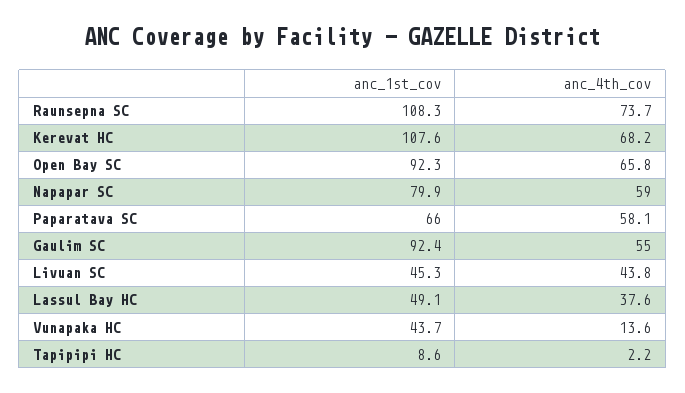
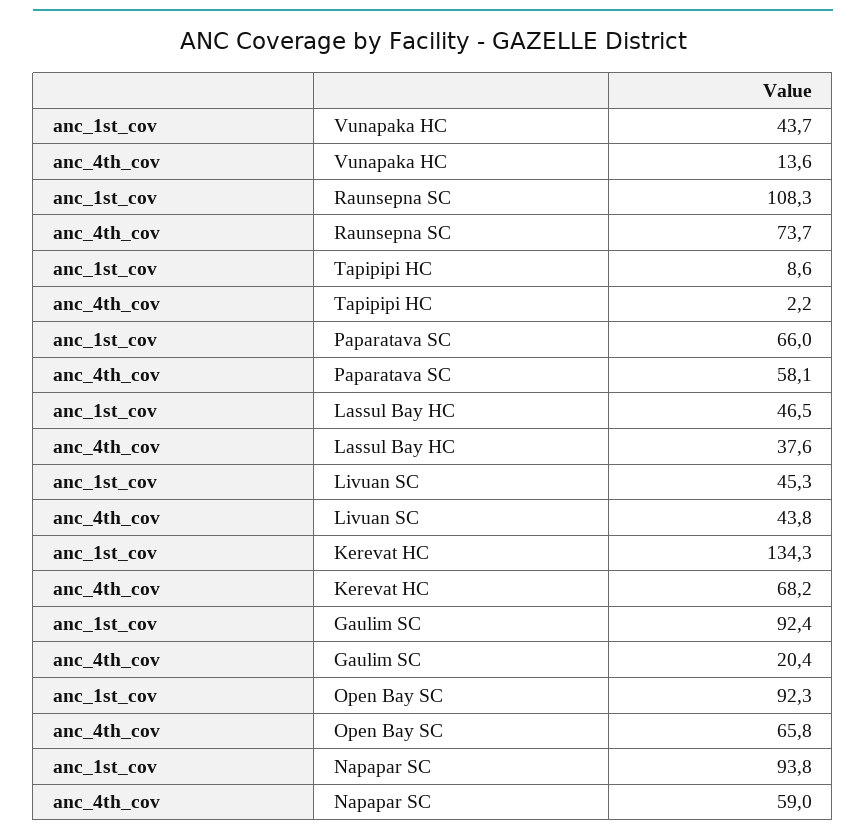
anc_1st_cov, Kerevat HC: 107.6 -> 134.3
anc_1st_cov, Napapar SC: 79.9 -> 93.8
anc_4th_cov, Gaulim SC: 55 -> 20.4
anc_1st_cov, Lassul Bay HC: 49.1 -> 46.5

